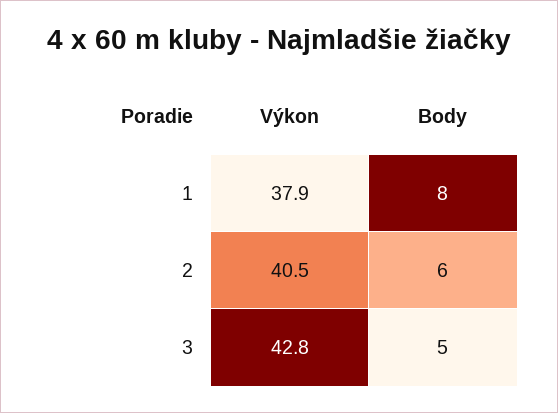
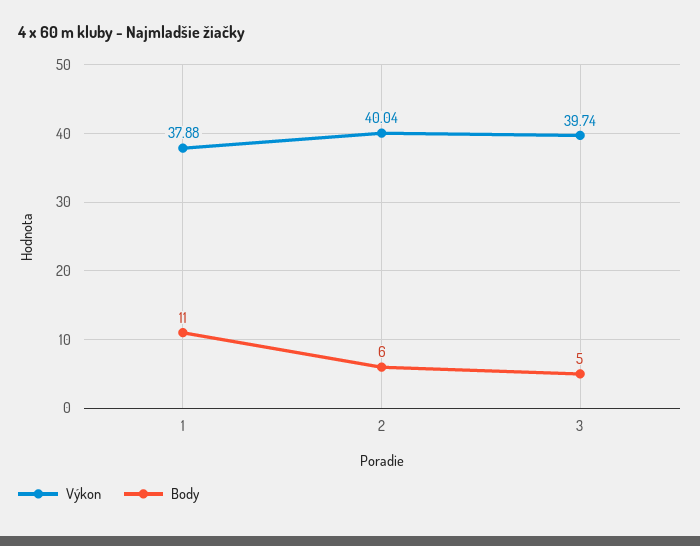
Body, 1: 8 -> 11
Výkon, 2: 40.5 -> 40.04
Výkon, 3: 42.8 -> 39.74

